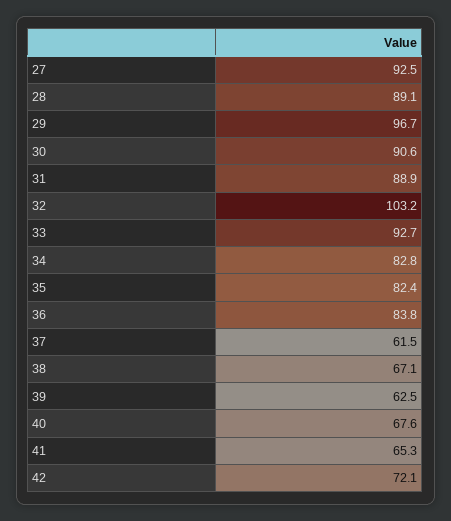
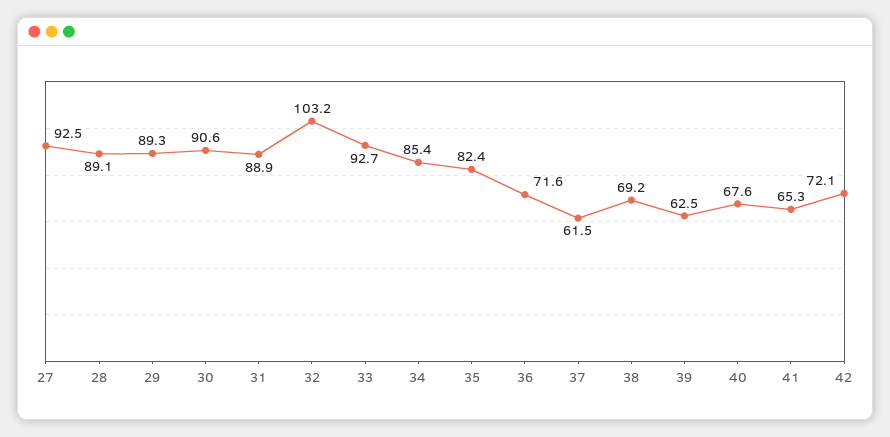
29: 96.7 -> 89.3
34: 82.8 -> 85.4
36: 83.8 -> 71.6
38: 67.1 -> 69.2

